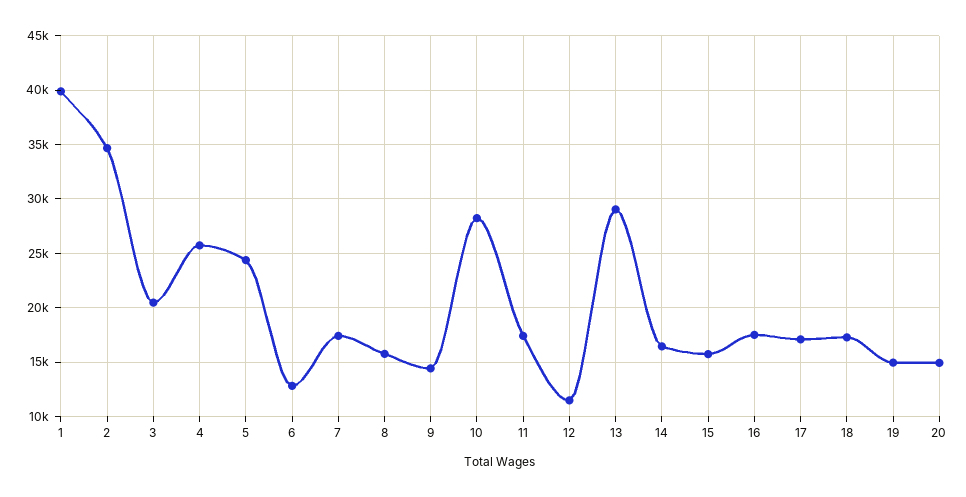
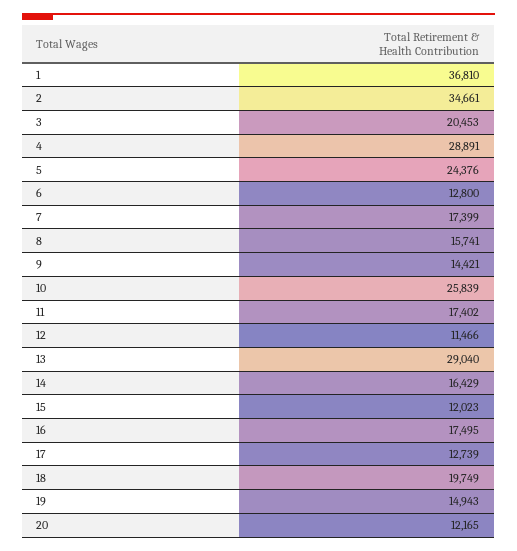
1: 40000 -> 36810
4: 26000 -> 28891
10: 28000 -> 25839
15: 16000 -> 12023
17: 17000 -> 12739
18: 17000 -> 19749
20: 15000 -> 12165

